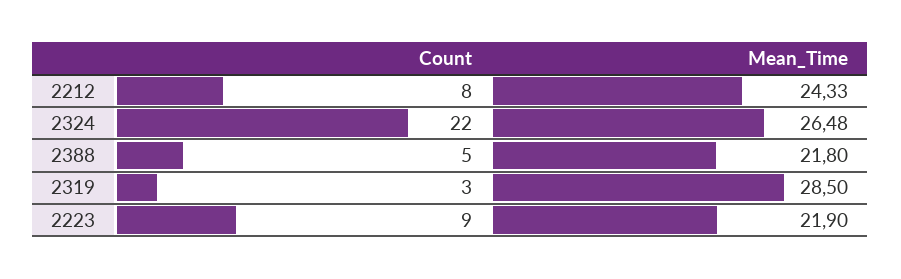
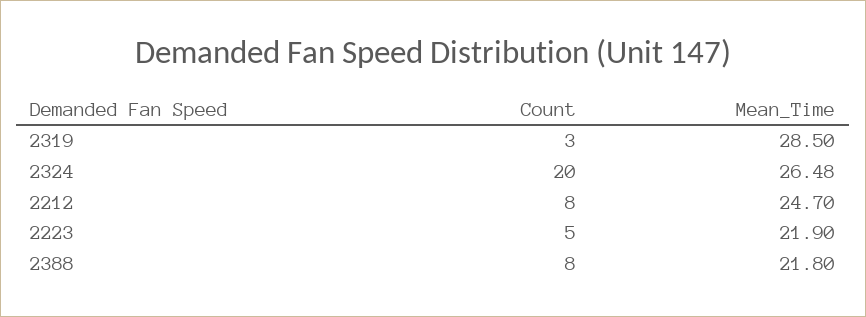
Mean_Time, 2212: 24.33 -> 24.7
Count, 2324: 22 -> 20
Count, 2388: 5 -> 8
Count, 2223: 9 -> 5

